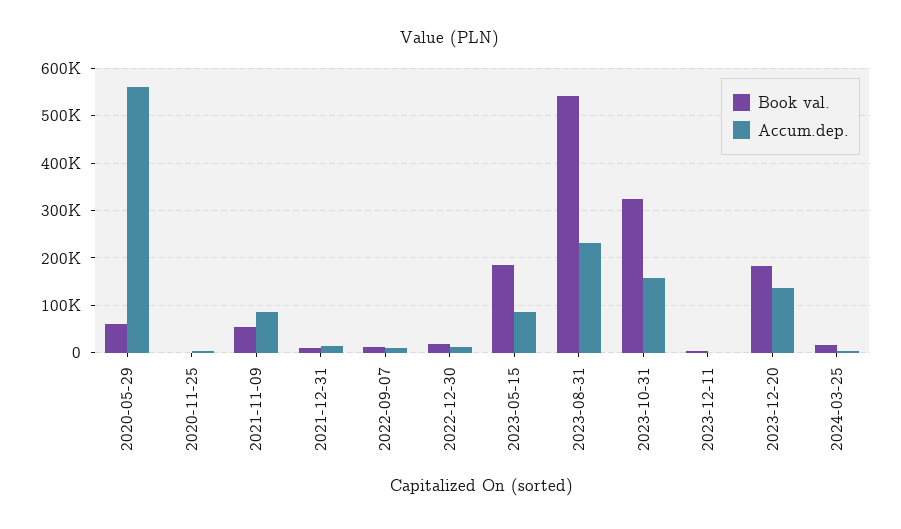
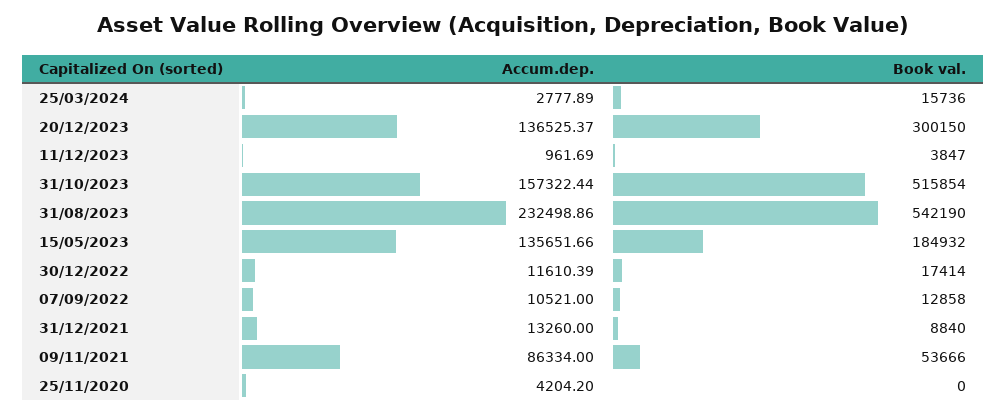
Book val., 2020-05-29: 60000 -> none
Accum.dep., 2020-05-29: 560000 -> none
Accum.dep., 2023-05-15: 80000 -> 135651.66
Book val., 2023-10-31: 320000 -> 515854
Book val., 2023-12-20: 180000 -> 300150

